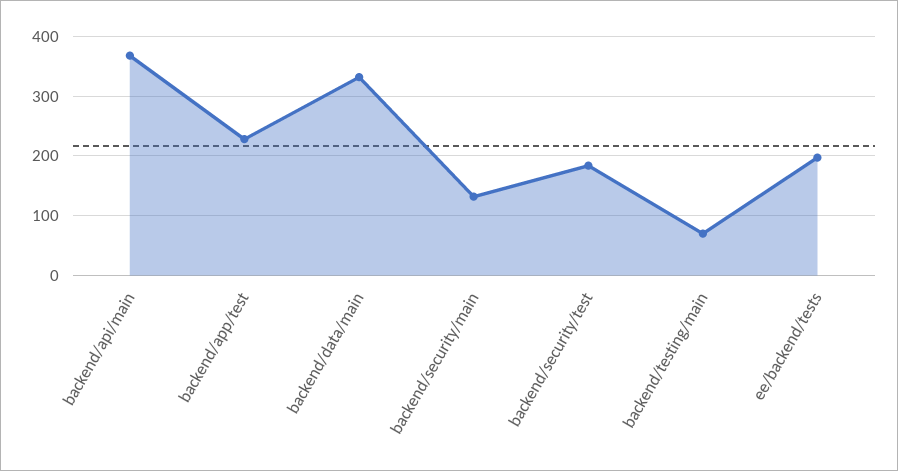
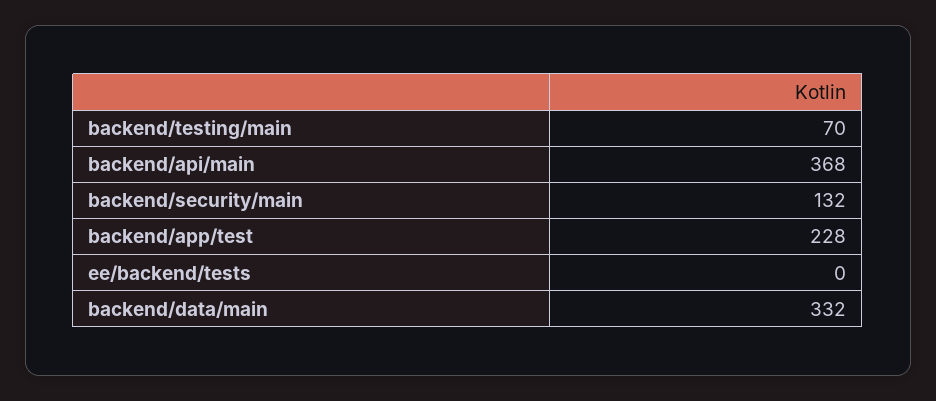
backend/security/test: 180 -> none
ee/backend/tests: 200 -> 0

